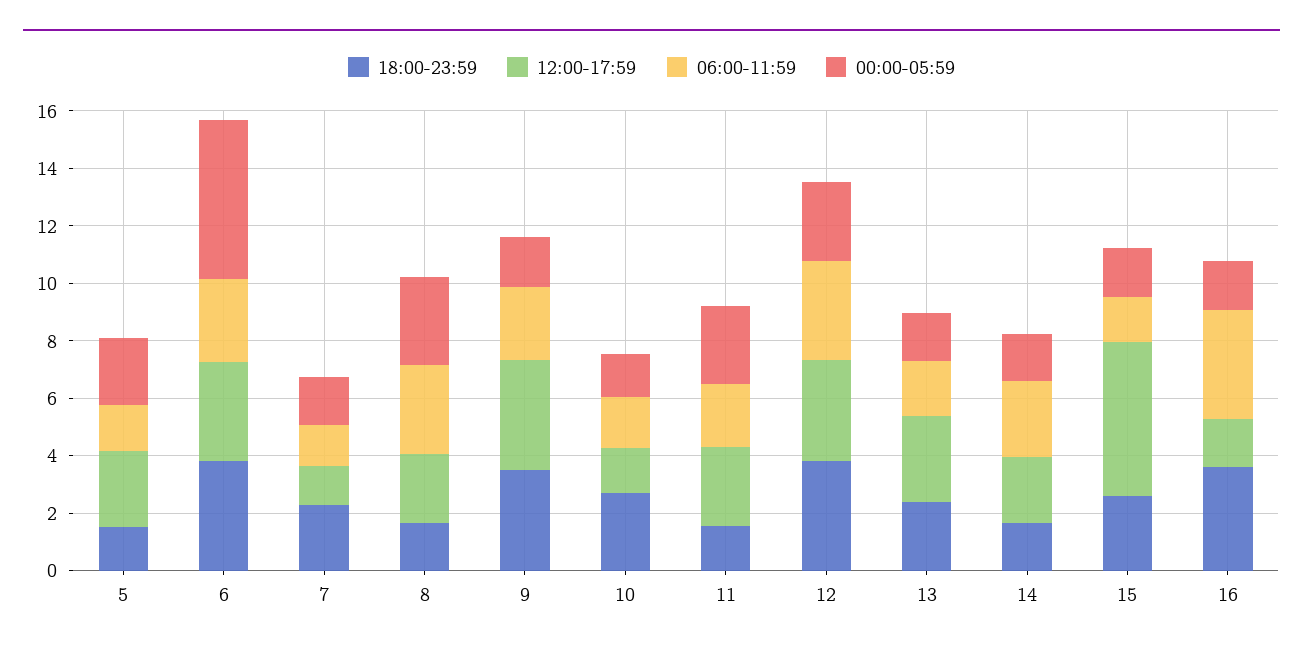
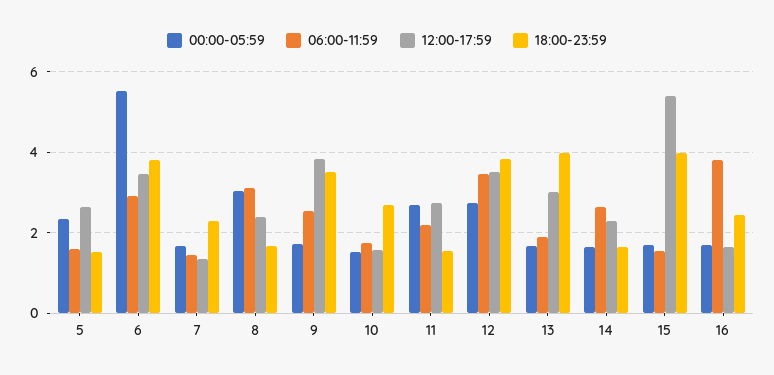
18:00-23:59, 13: 2.5 -> 4
18:00-23:59, 15: 2.5 -> 4
18:00-23:59, 16: 3.5 -> 2.4

